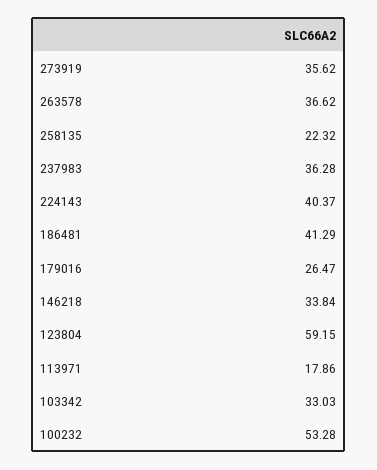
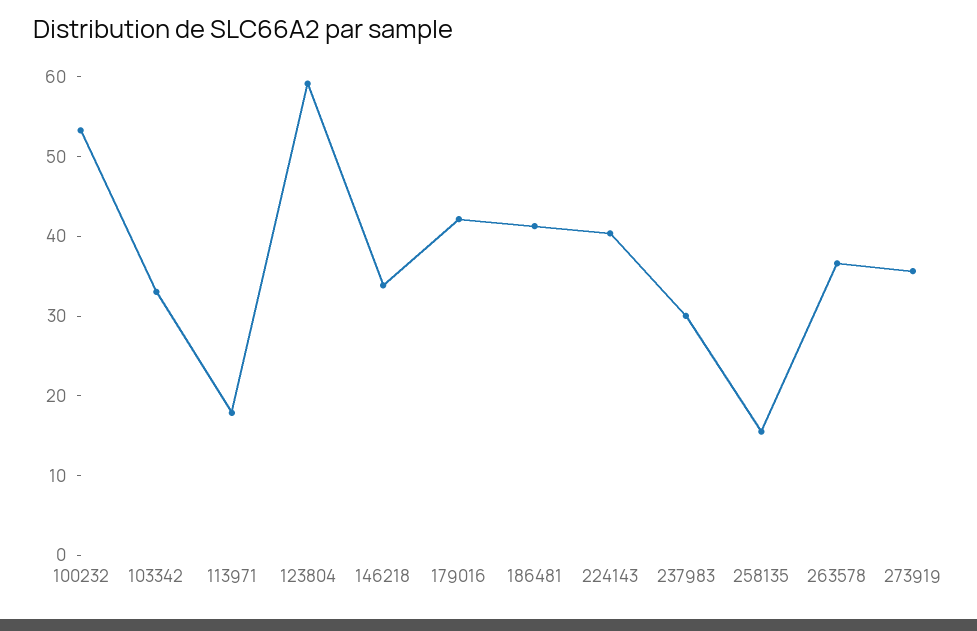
258135: 22.32 -> 16
237983: 36.28 -> 30
179016: 26.47 -> 42

